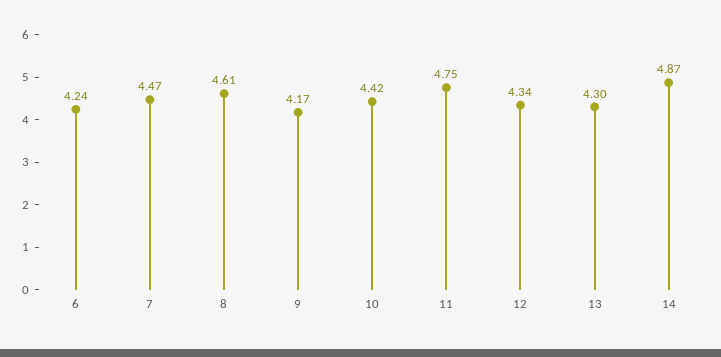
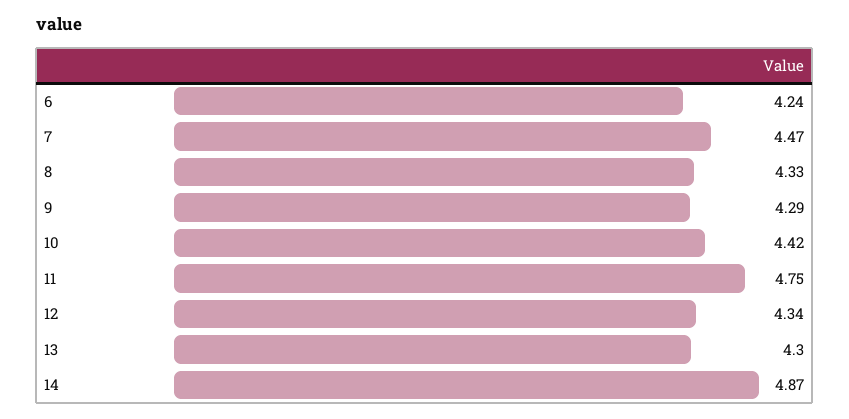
8: 4.61 -> 4.33
9: 4.17 -> 4.29

